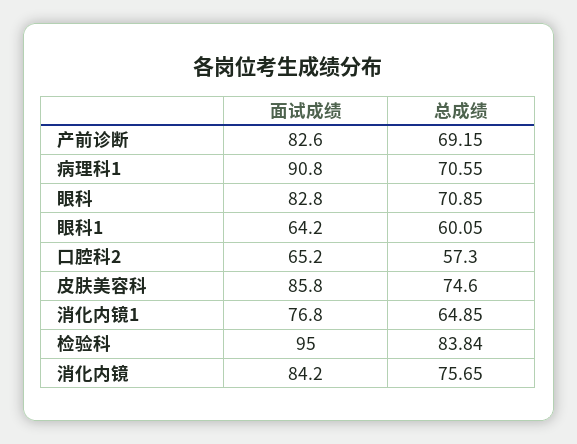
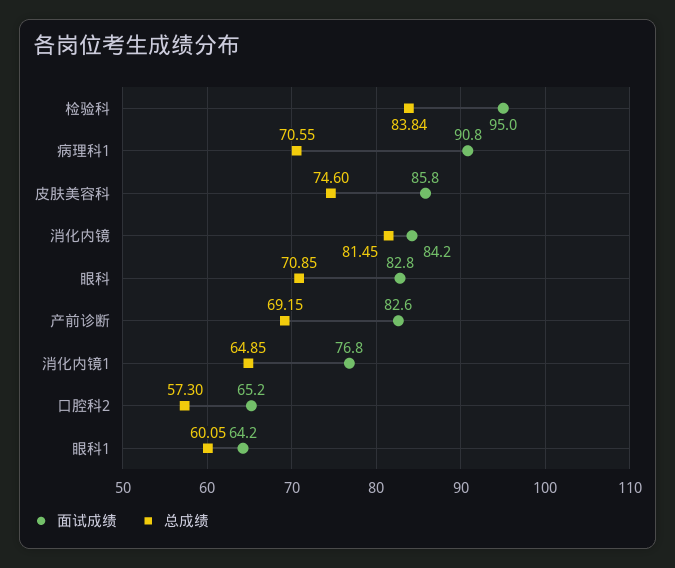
总成绩, 消化内镜: 75.65 -> 81.45

